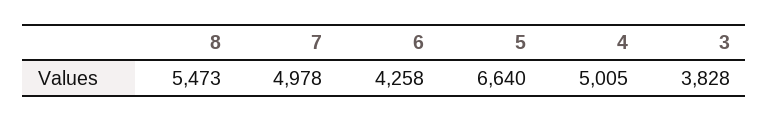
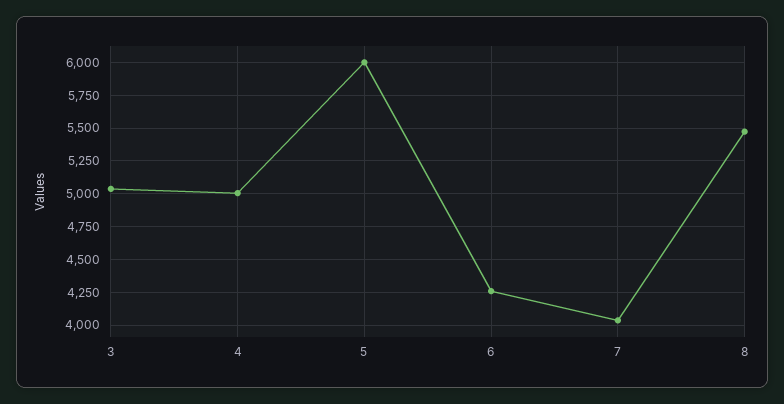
7: 4978 -> 4050
5: 6640 -> 6000
3: 3828 -> 5050

